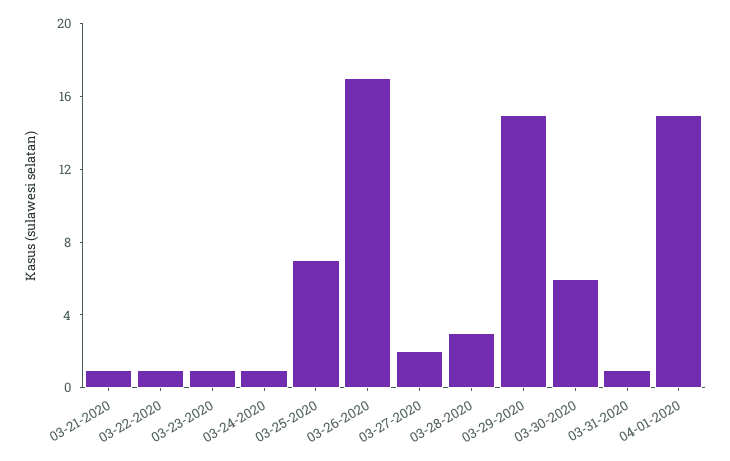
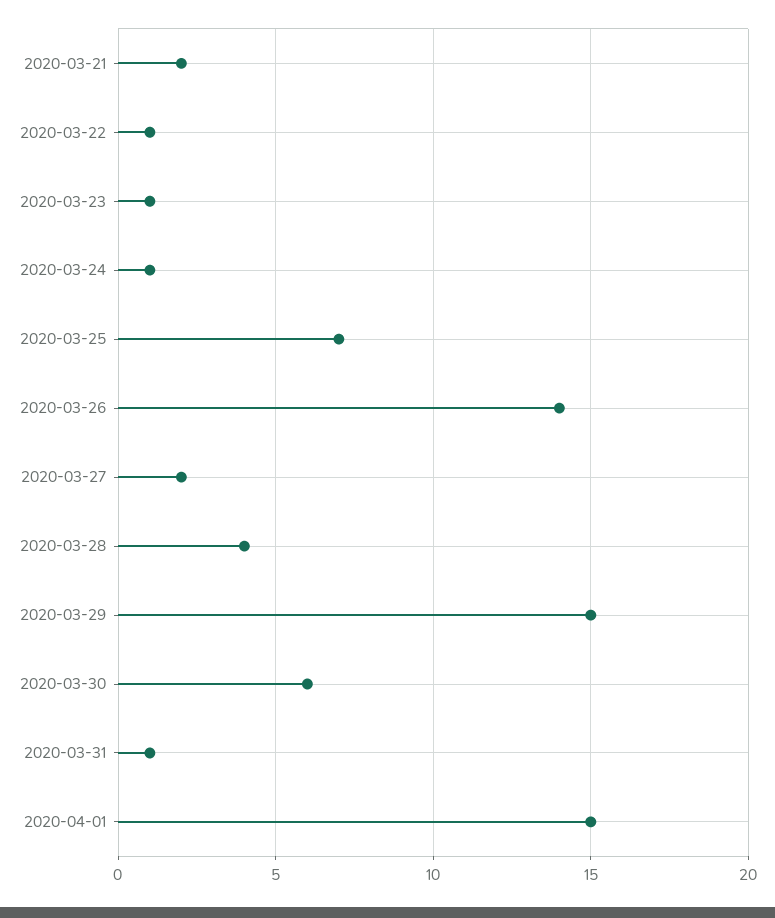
03-21-2020: 1 -> 2
03-26-2020: 17 -> 14
03-28-2020: 3 -> 4

